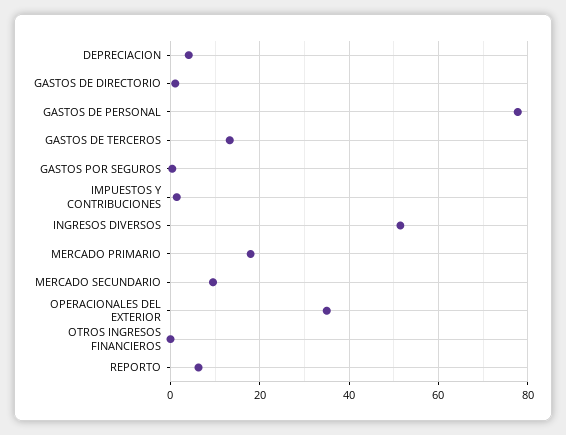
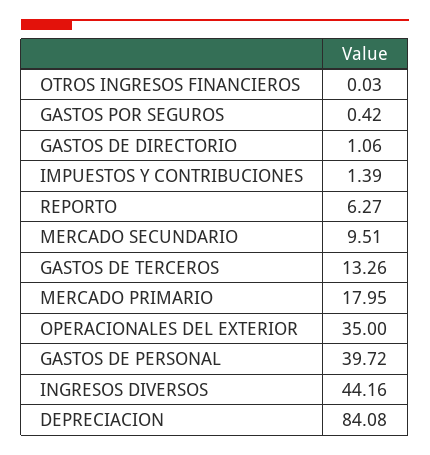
DEPRECIACION: 4 -> 84.08
GASTOS DE PERSONAL: 78 -> 39.72
INGRESOS DIVERSOS: 52 -> 44.16

